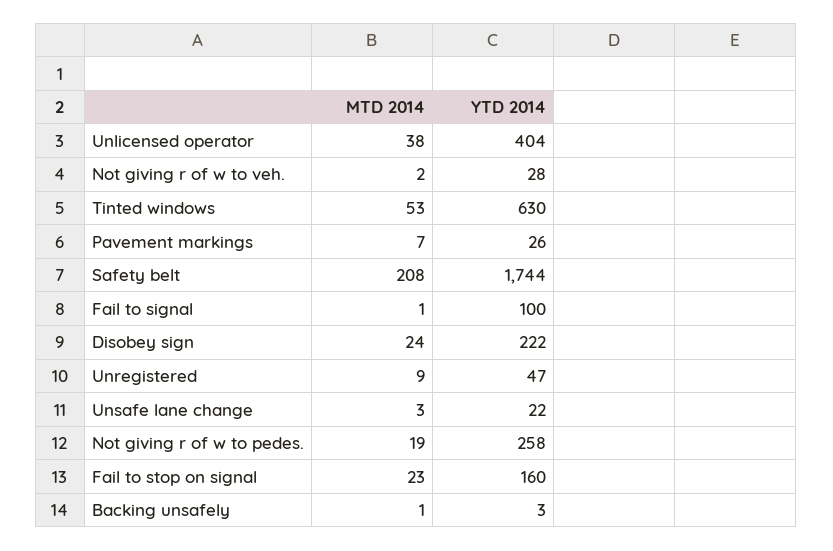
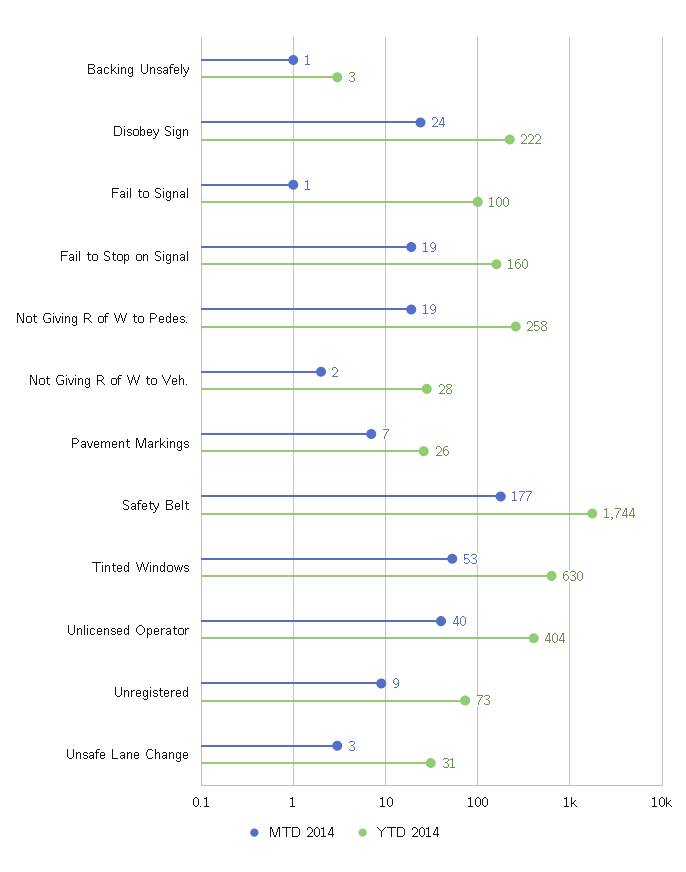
MTD 2014, Unlicensed operator: 38 -> 40
MTD 2014, Safety belt: 208 -> 177
YTD 2014, Unregistered: 47 -> 73
YTD 2014, Unsafe lane change: 22 -> 31
MTD 2014, Fail to stop on signal: 23 -> 19

